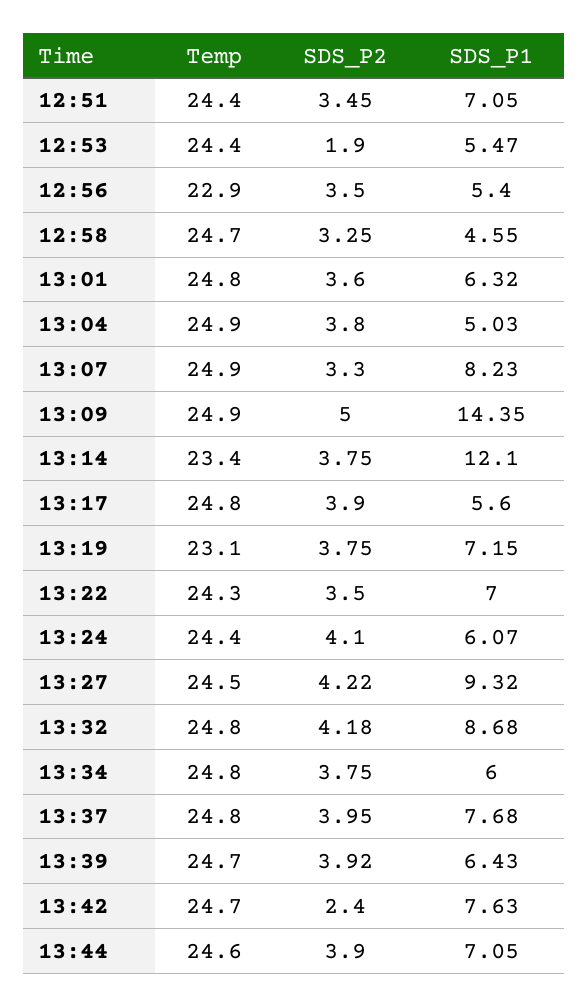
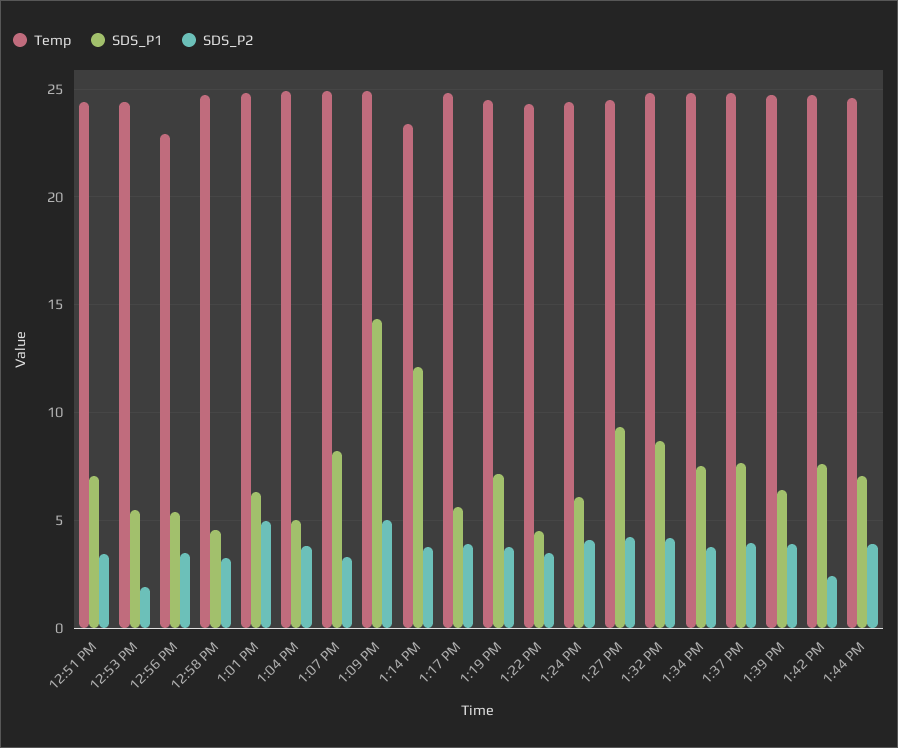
SDS_P2, 13:01: 3.6 -> 5
Temp, 13:19: 23.1 -> 24.5
SDS_P1, 13:22: 7 -> 4.5
SDS_P1, 13:34: 6 -> 7.5

